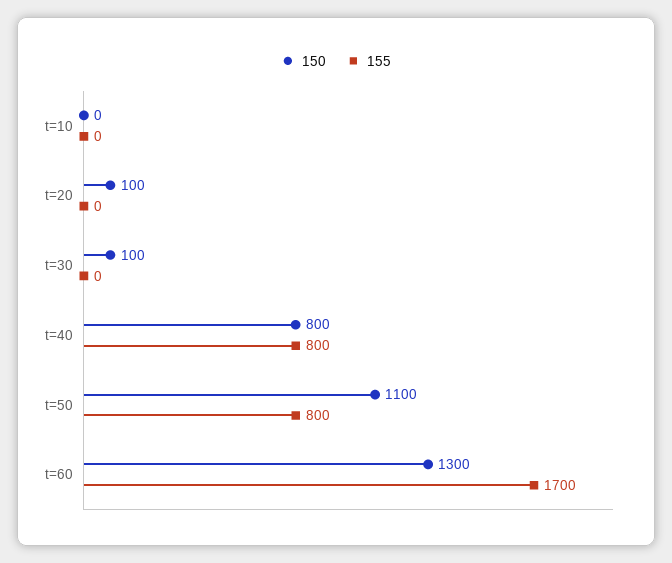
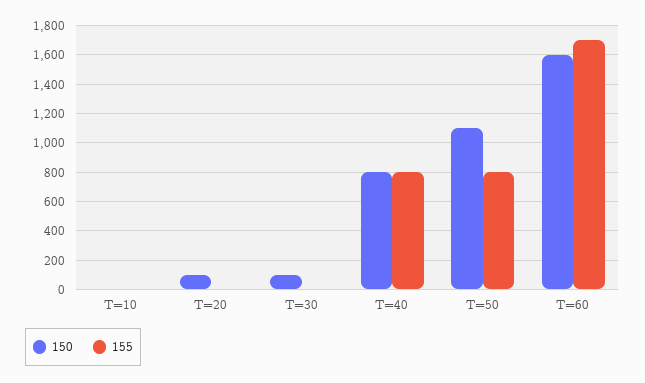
150, t=60: 1300 -> 1600

